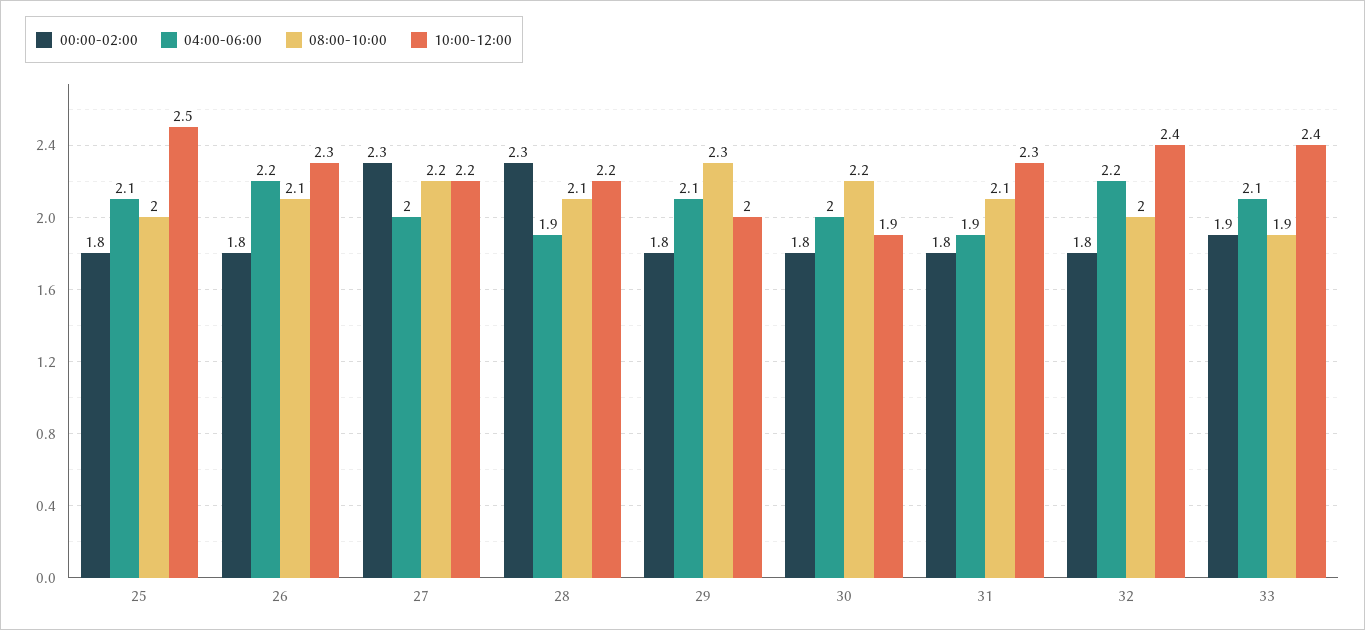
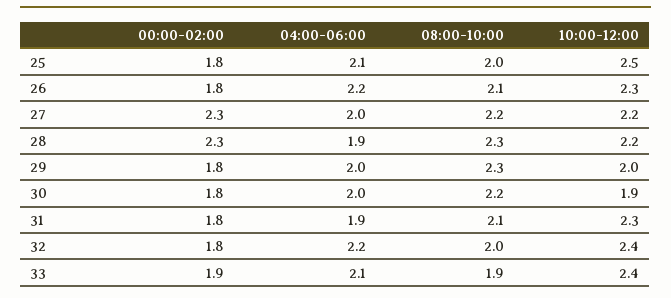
08:00-10:00, 28: 2.1 -> 2.3
04:00-06:00, 29: 2.1 -> 2

